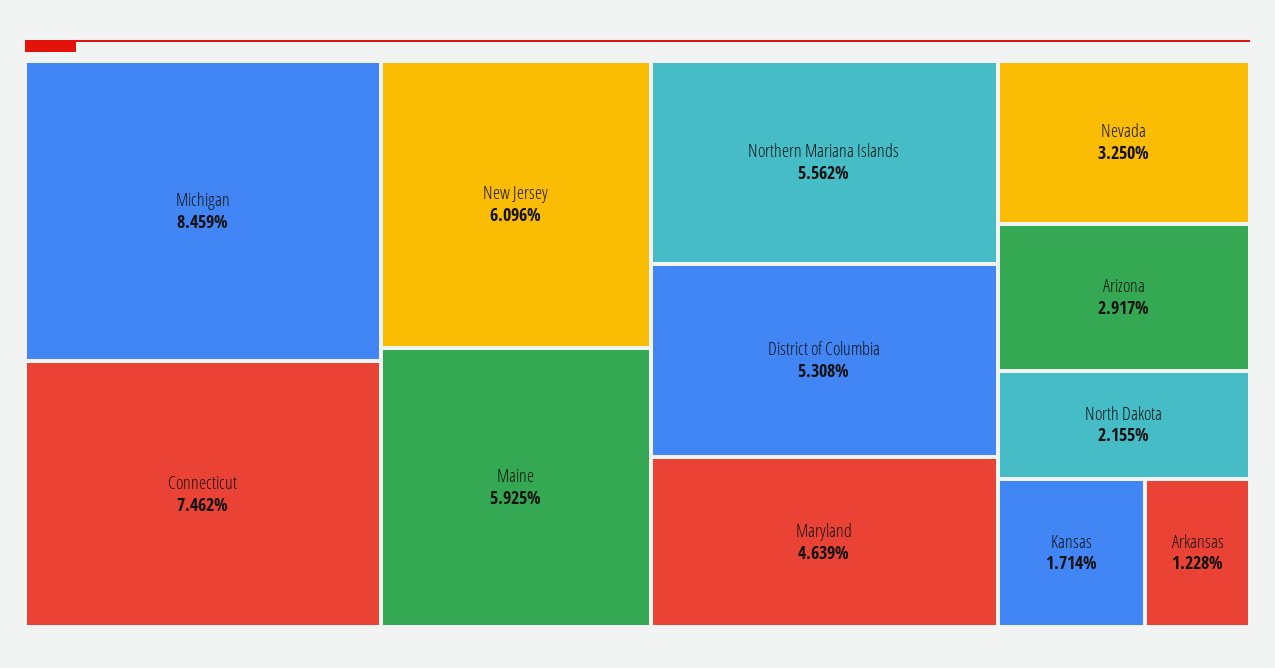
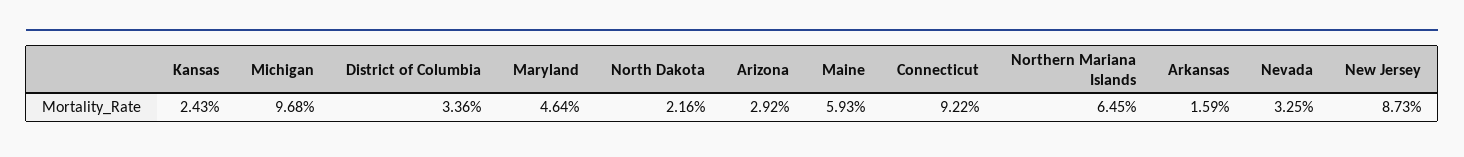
Michigan: 8.459 -> 9.68
Connecticut: 7.462 -> 9.22
New Jersey: 6.096 -> 8.73
Northern Mariana Islands: 5.562 -> 6.45
District of Columbia: 5.308 -> 3.36
Kansas: 1.714 -> 2.43
Arkansas: 1.228 -> 1.59

